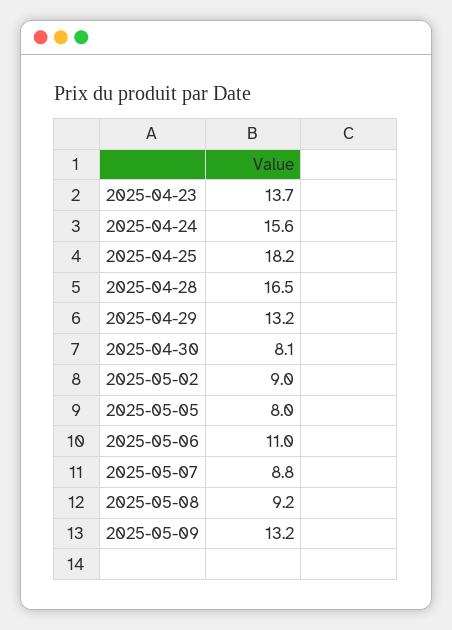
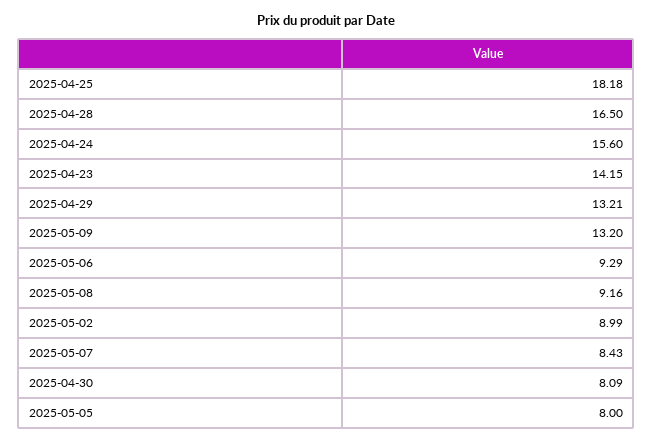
2025-04-23: 13.7 -> 14.15
2025-05-06: 11 -> 9.29
2025-05-07: 8.8 -> 8.43

